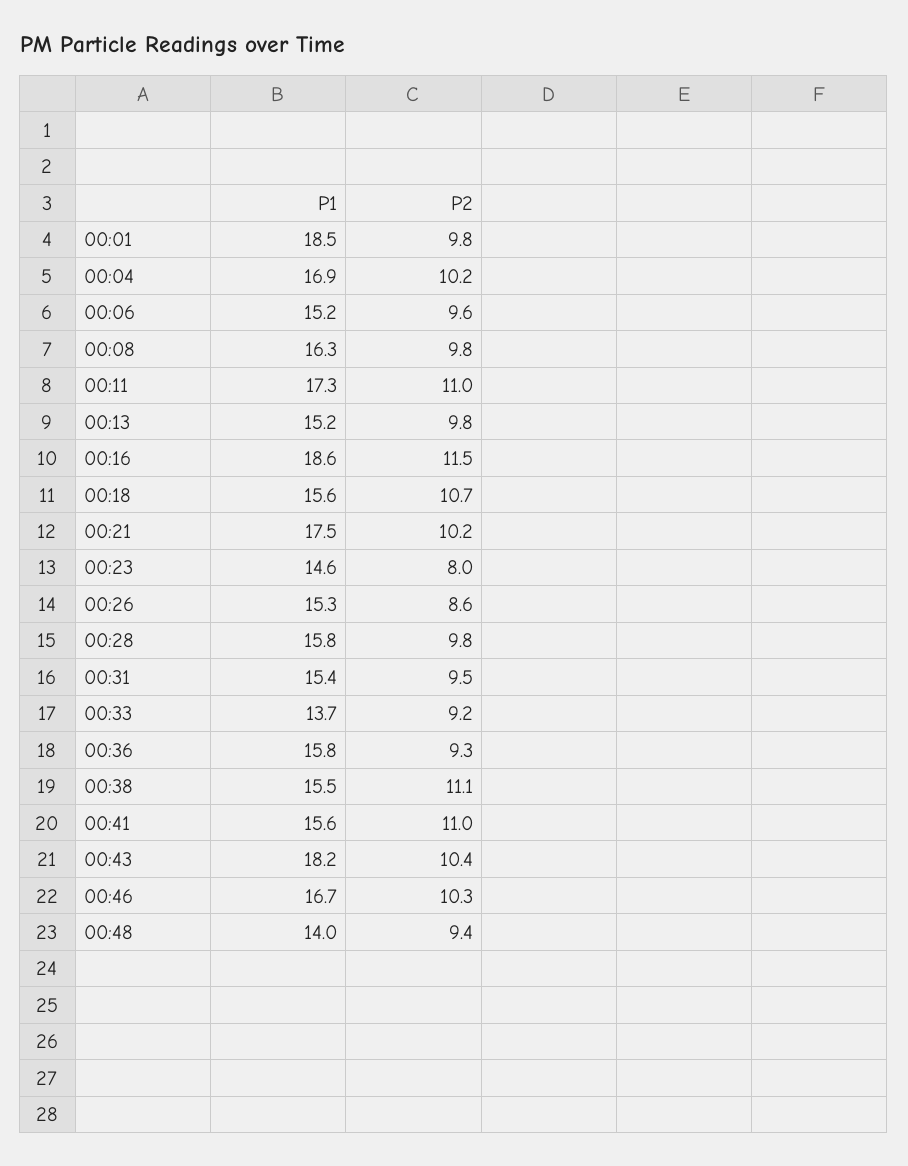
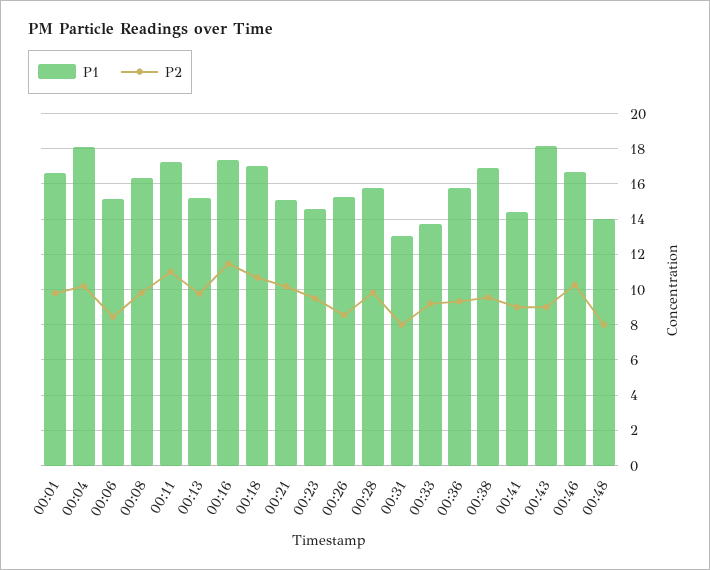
P1, 00:01: 18.5 -> 16.5
P1, 00:04: 16.9 -> 18
P2, 00:06: 9.6 -> 8.5
P1, 00:16: 18.6 -> 17.5
P1, 00:18: 15.6 -> 17
P1, 00:21: 17.5 -> 15
P2, 00:23: 8 -> 9.5
P1, 00:31: 15.4 -> 13
P2, 00:31: 9.5 -> 8
P1, 00:38: 15.5 -> 17
P2, 00:38: 11.1 -> 9.5
P1, 00:41: 15.6 -> 14.5
P2, 00:41: 11 -> 9
P2, 00:43: 10.4 -> 9
P2, 00:48: 9.4 -> 8

